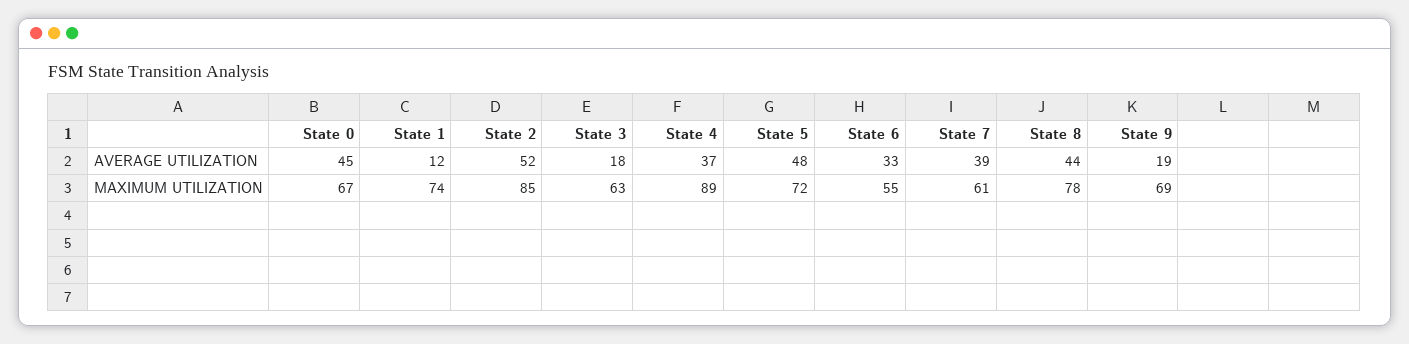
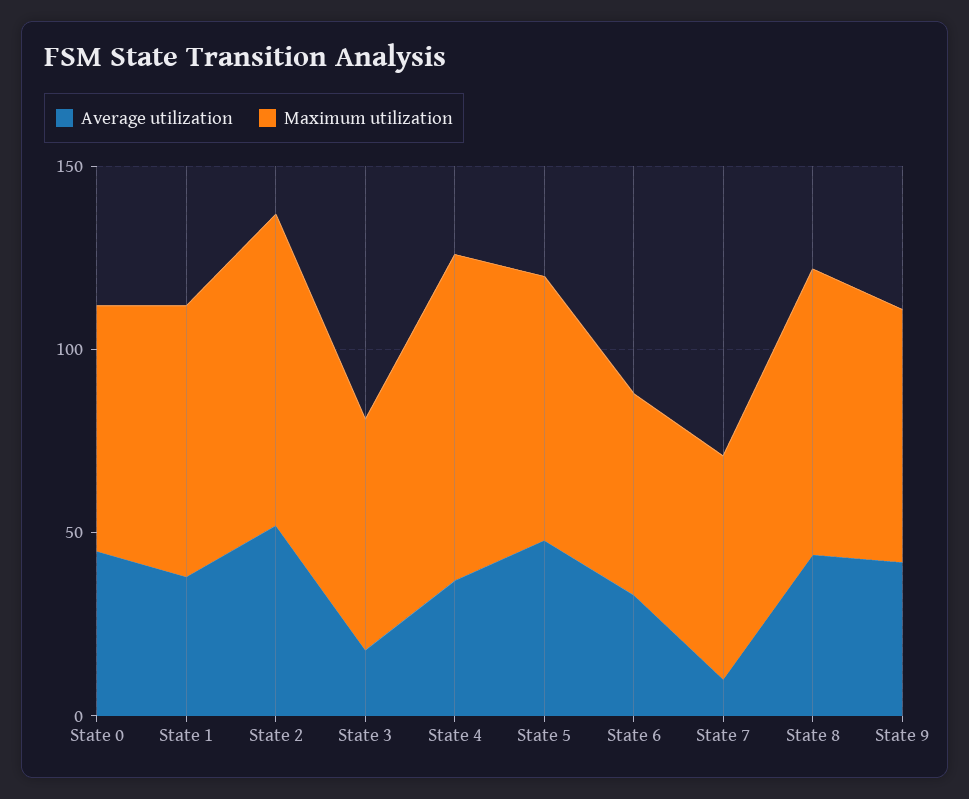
AVERAGE UTILIZATION, State 1: 12 -> 40
AVERAGE UTILIZATION, State 7: 39 -> 10
AVERAGE UTILIZATION, State 9: 19 -> 40

